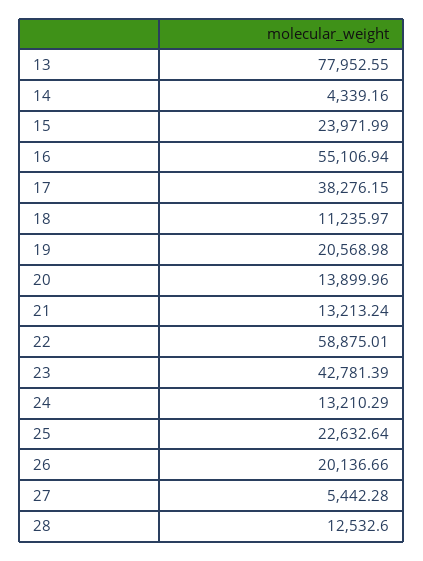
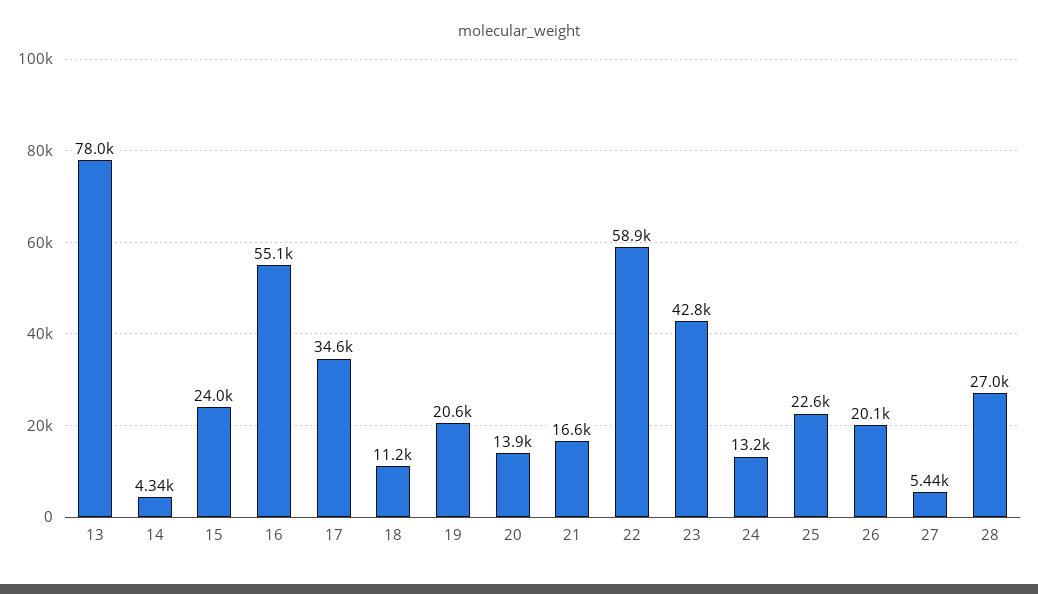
17: 38276.15 -> 34600
21: 13213.24 -> 16600
28: 12532.6 -> 27000

